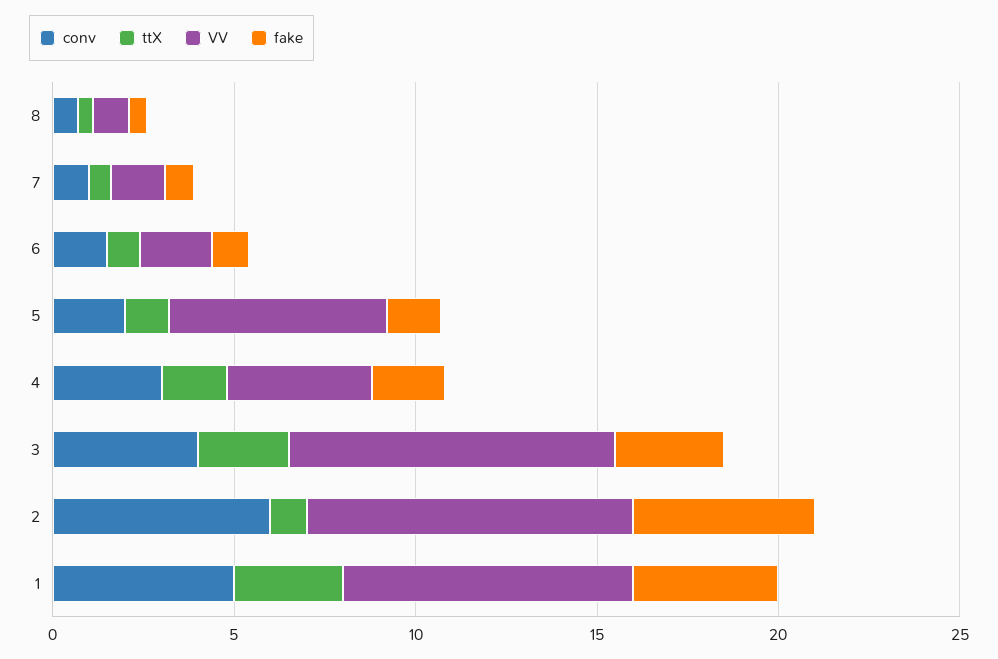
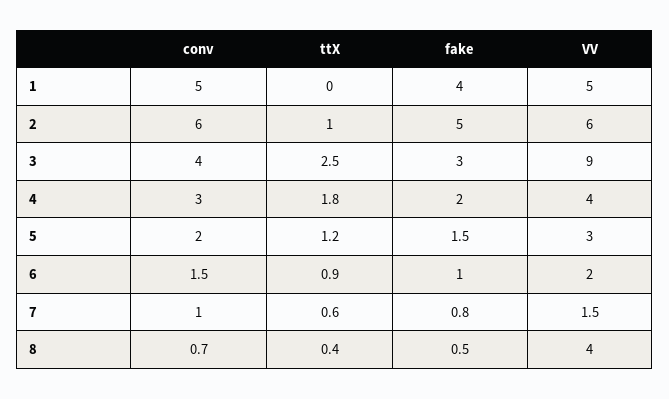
VV, 8: 1 -> 4
VV, 5: 6 -> 3
VV, 2: 9 -> 6
ttX, 1: 3 -> 0
VV, 1: 8 -> 5

